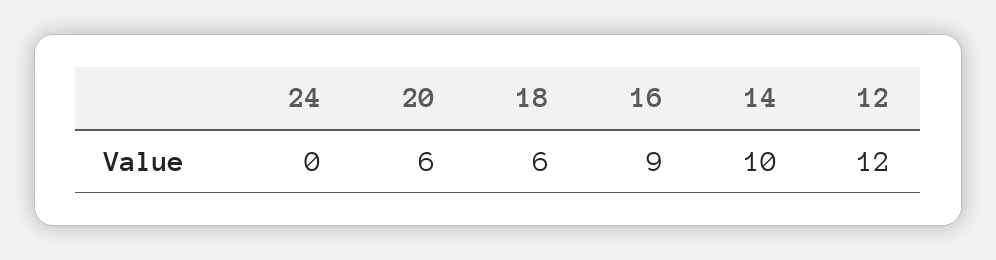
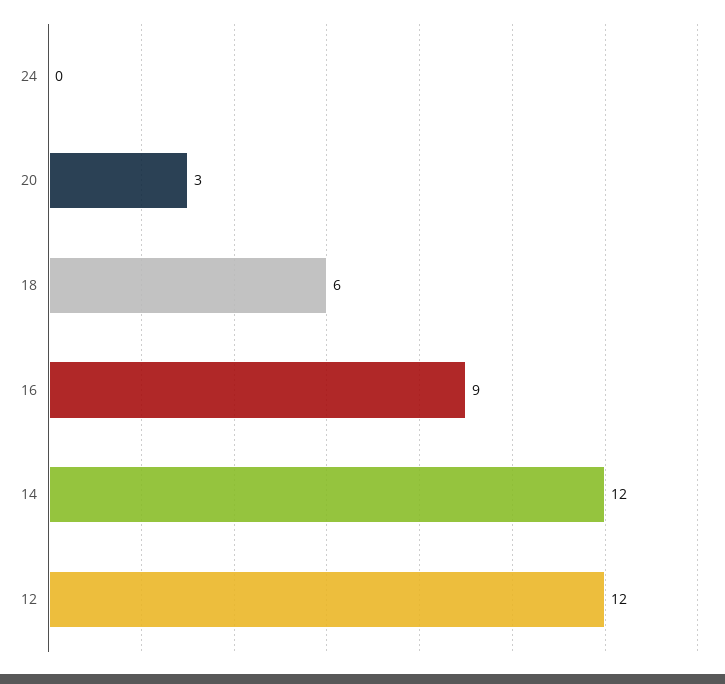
20: 6 -> 3
14: 10 -> 12

